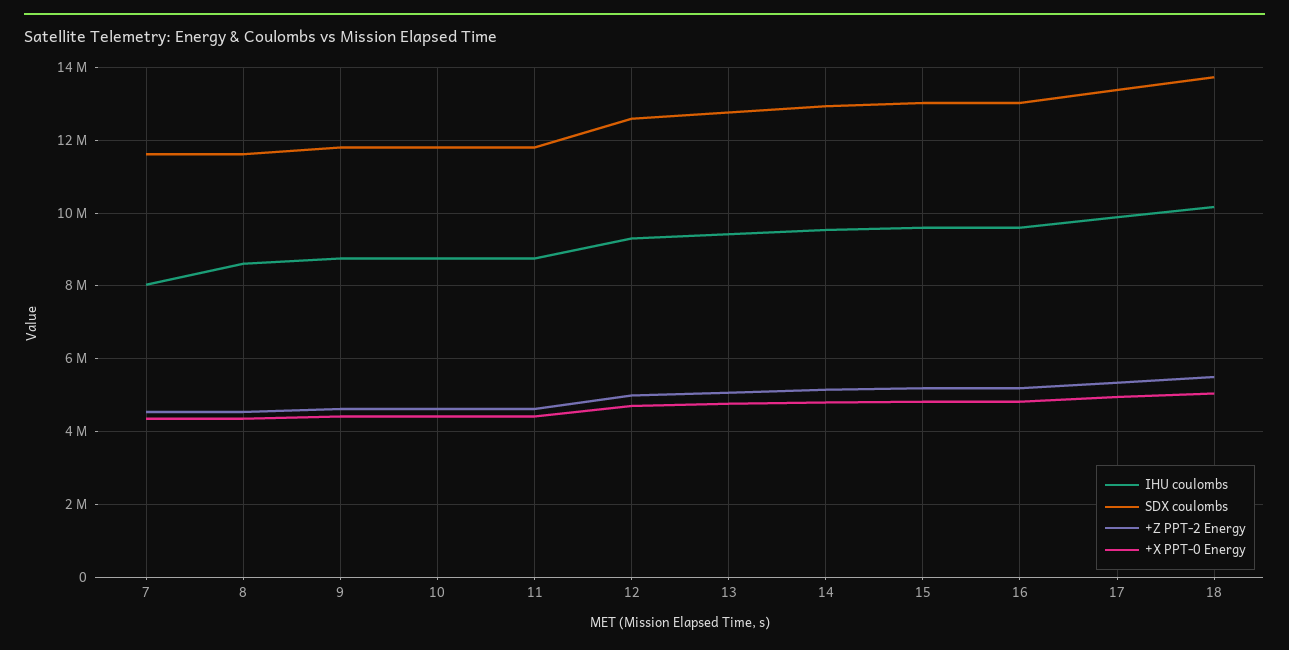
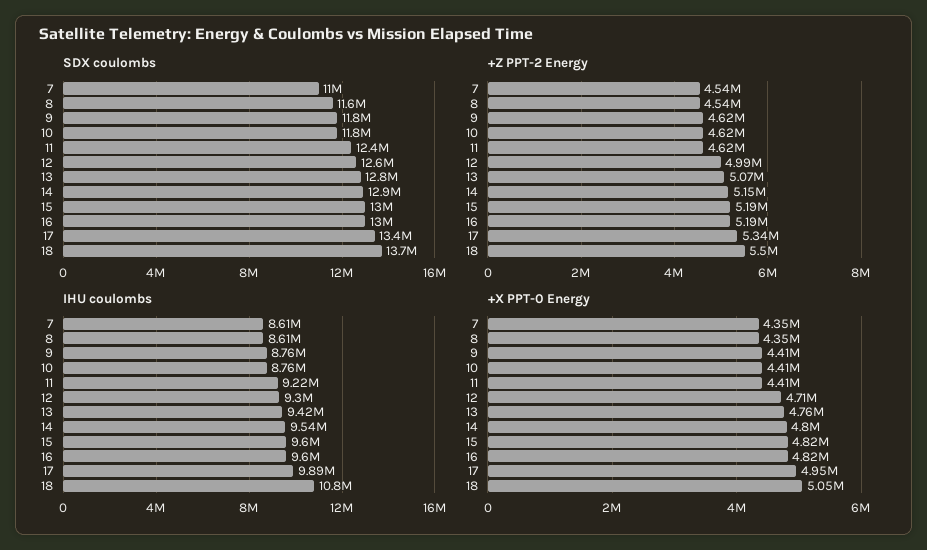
IHU coulombs, 7: 8000000 -> 8610000
SDX coulombs, 7: 11600000 -> 11000000
IHU coulombs, 11: 8800000 -> 9220000
SDX coulombs, 11: 11800000 -> 12400000
IHU coulombs, 18: 10200000 -> 10800000

